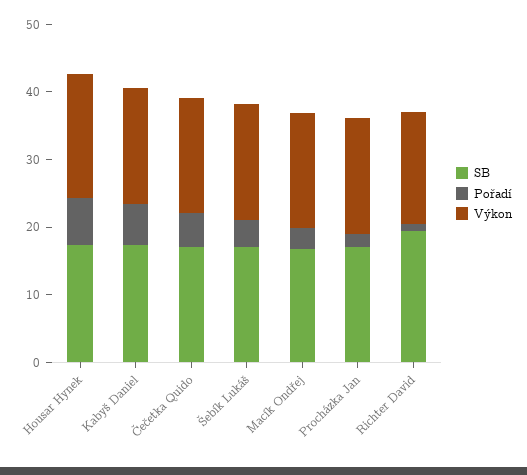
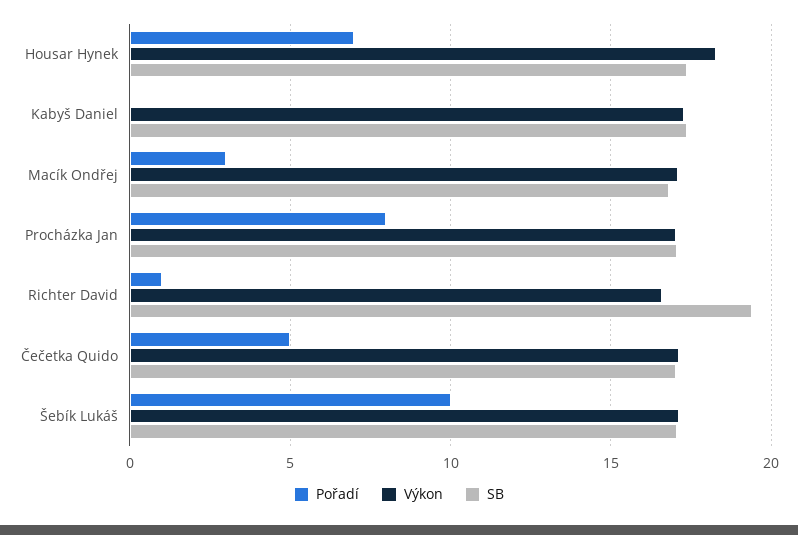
Pořadí, Kabyš Daniel: 6 -> 0
Pořadí, Šebík Lukáš: 4 -> 10
Pořadí, Procházka Jan: 2 -> 8

